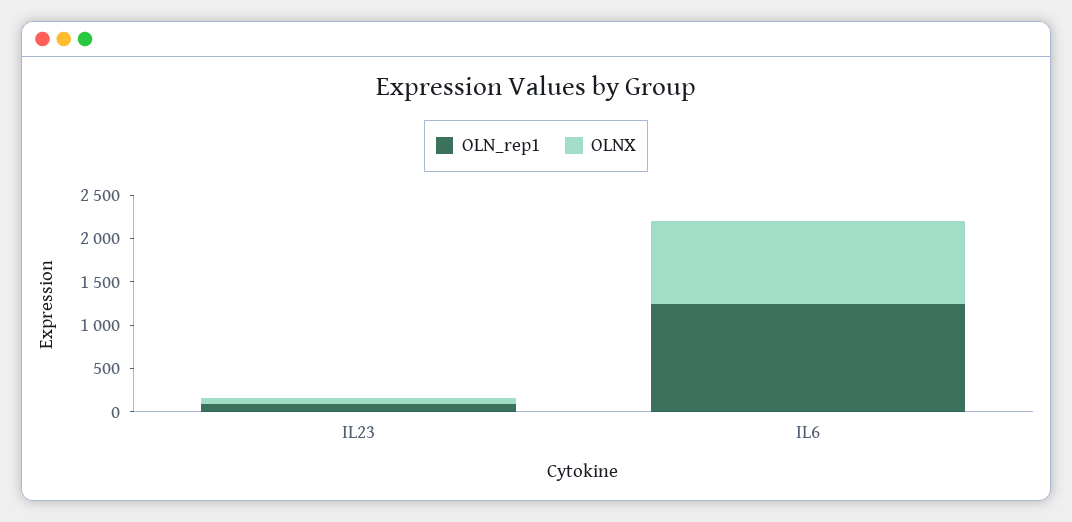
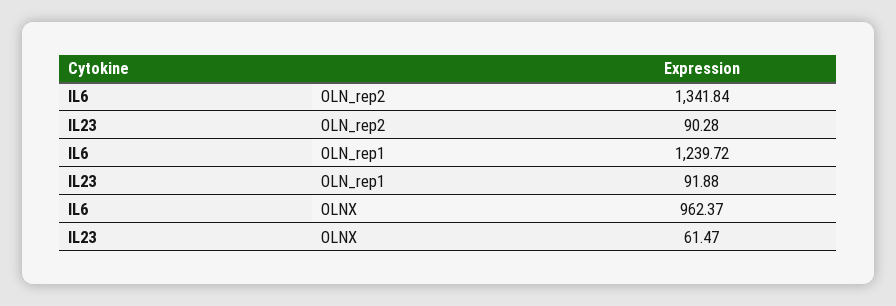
OLN_rep2, IL6: none -> 1341.84
OLN_rep2, IL23: none -> 90.28

